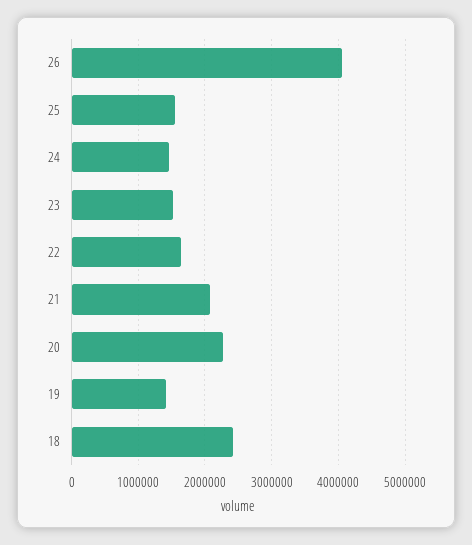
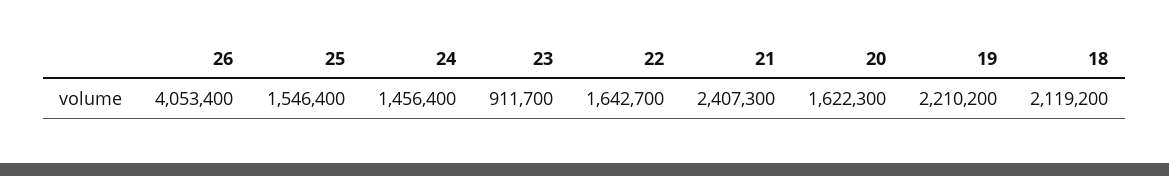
23: 1500000 -> 911700
21: 2100000 -> 2407300
20: 2300000 -> 1622300
19: 1400000 -> 2210200
18: 2400000 -> 2119200

